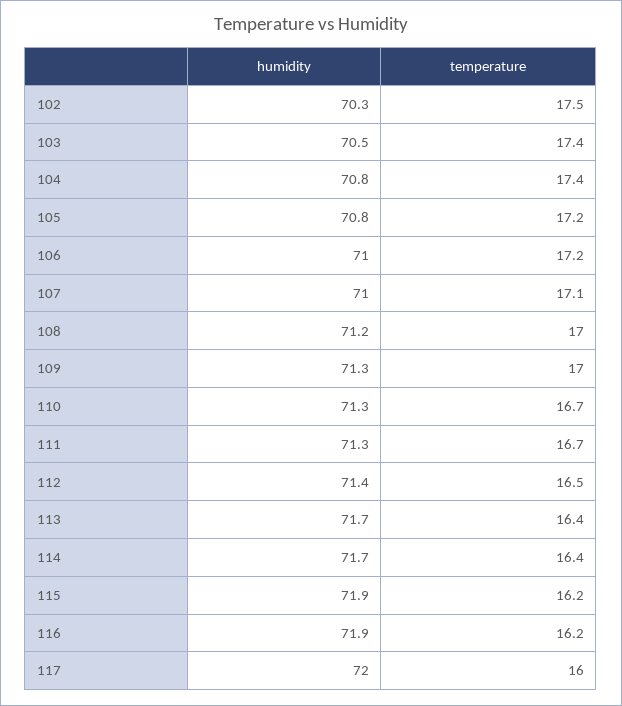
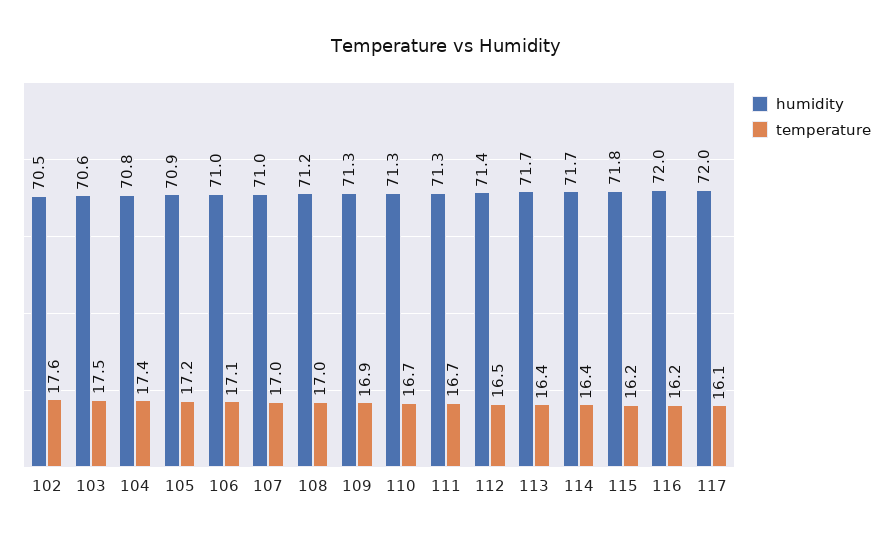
humidity, 102: 70.3 -> 70.5
temperature, 102: 17.5 -> 17.6
humidity, 103: 70.5 -> 70.6
temperature, 103: 17.4 -> 17.5
humidity, 105: 70.8 -> 70.9
temperature, 106: 17.2 -> 17.1
temperature, 107: 17.1 -> 17
temperature, 109: 17 -> 16.9
humidity, 115: 71.9 -> 71.8
humidity, 116: 71.9 -> 72
temperature, 117: 16 -> 16.1

